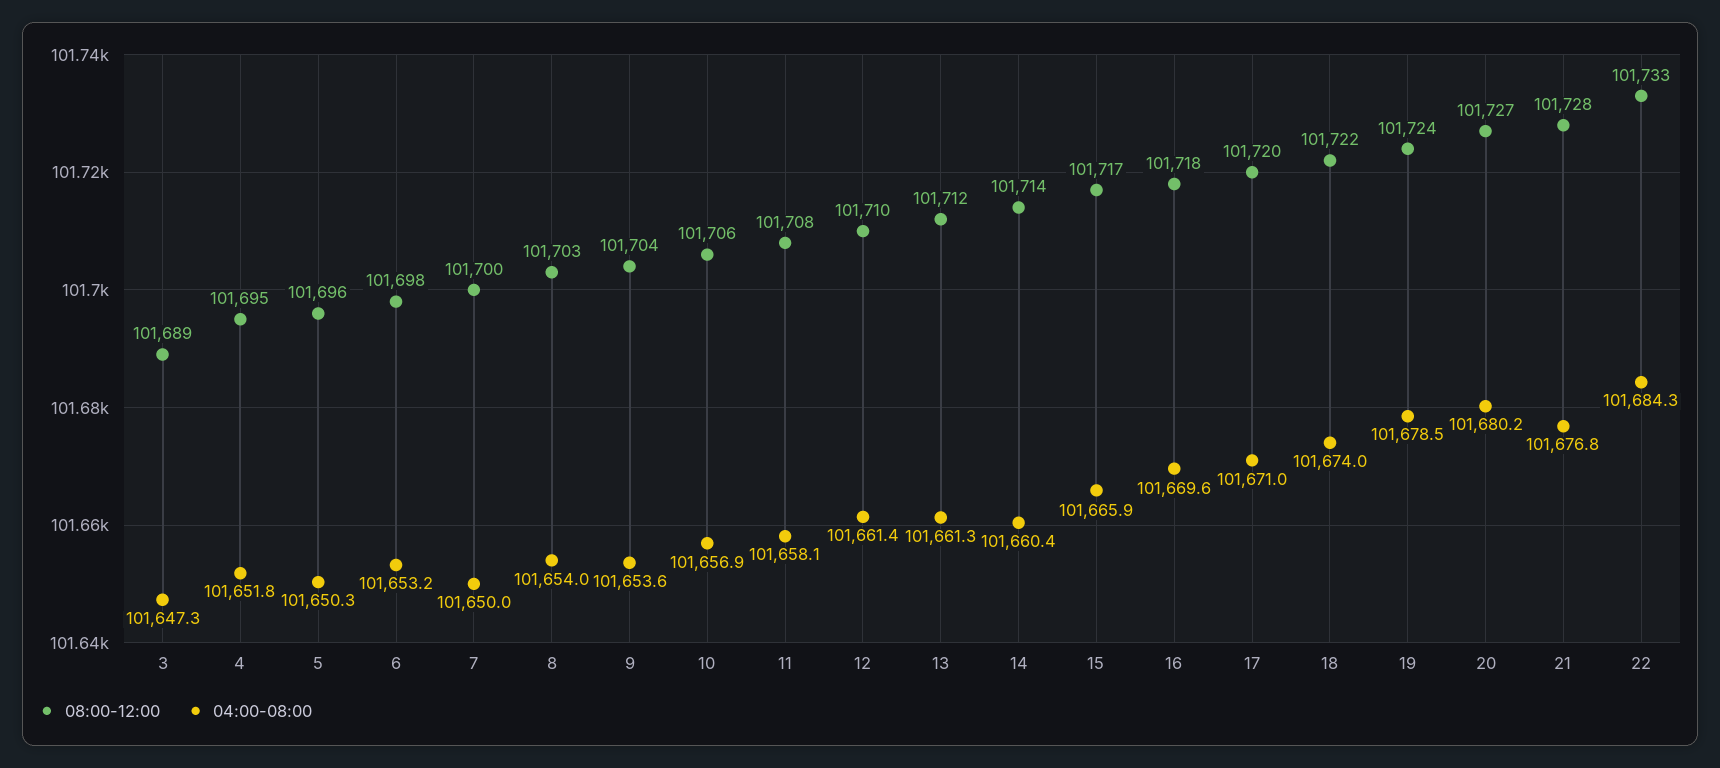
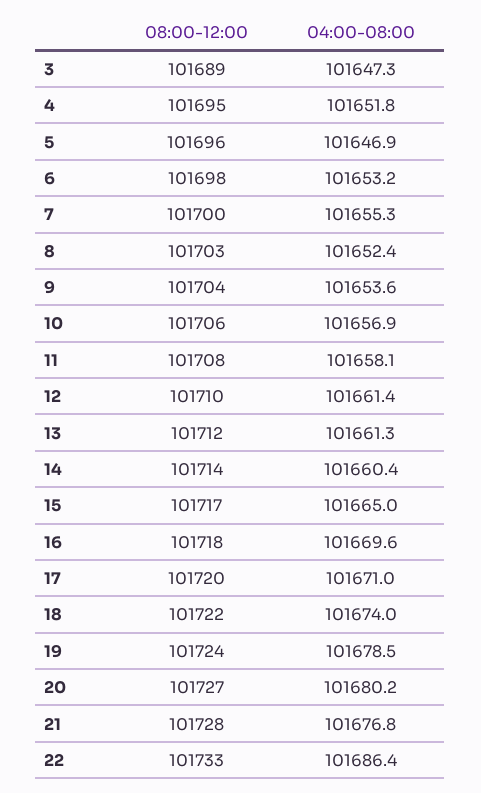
04:00-08:00, 5: 101650.3 -> 101646.9
04:00-08:00, 7: 101650 -> 101655.3
04:00-08:00, 8: 101654 -> 101652.4
04:00-08:00, 15: 101665.9 -> 101665
04:00-08:00, 22: 101684.3 -> 101686.4

